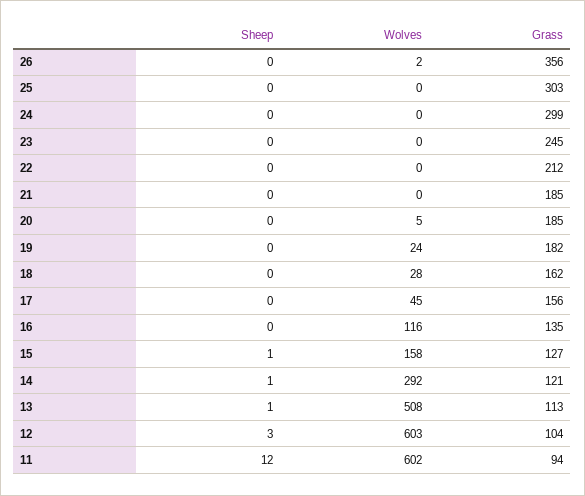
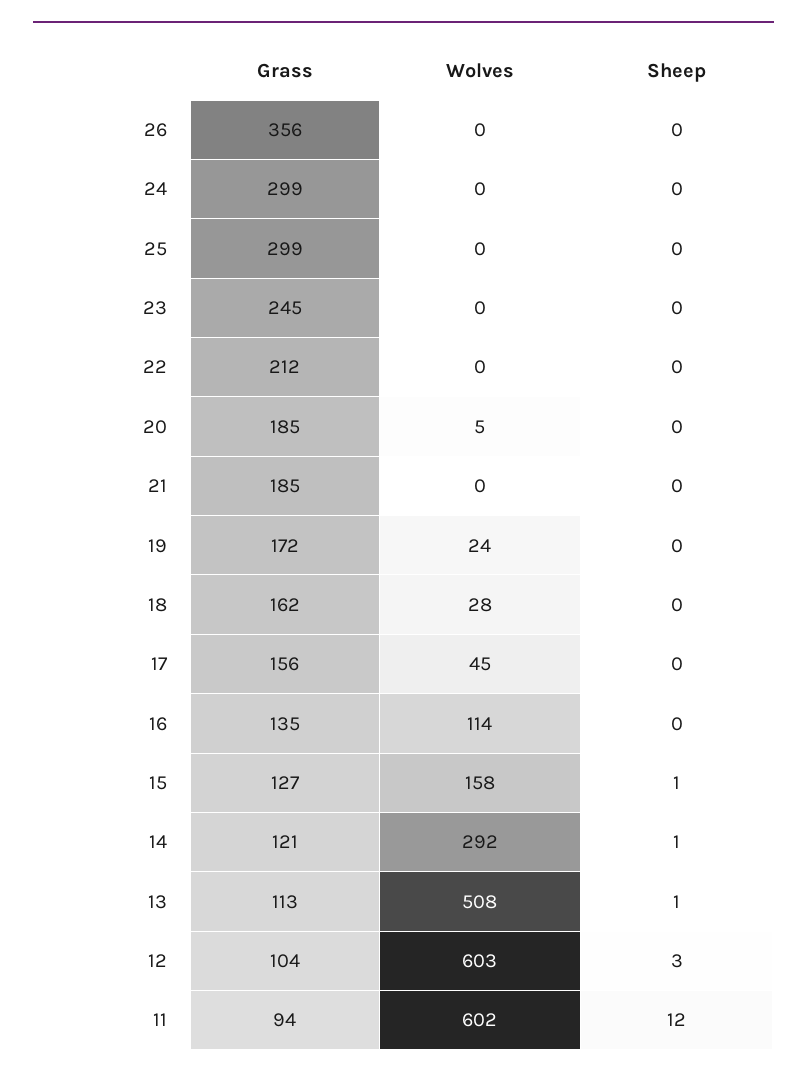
Wolves, 26: 2 -> 0
Grass, 25: 303 -> 299
Grass, 19: 182 -> 172
Wolves, 16: 116 -> 114

